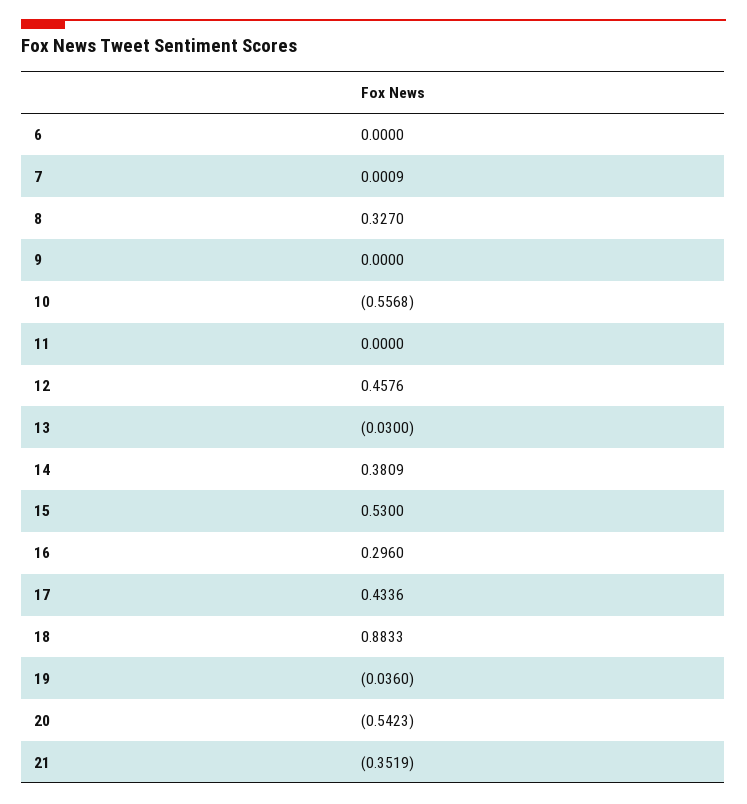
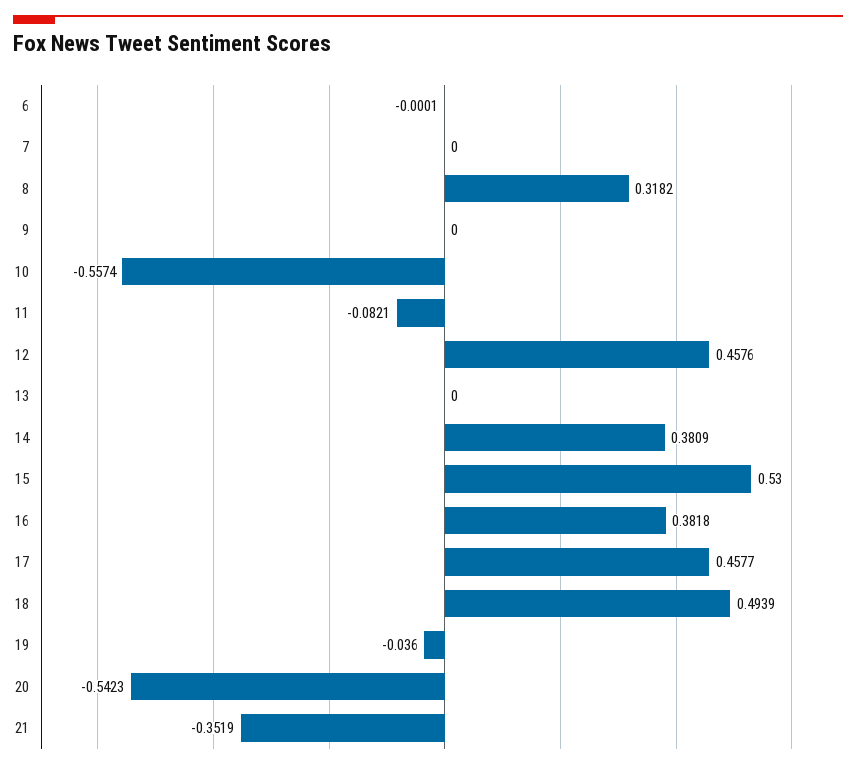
6: 0 -> -0.0001
7: 0.0009 -> 0
8: 0.327 -> 0.3182
10: -0.5568 -> -0.5574
11: 0 -> -0.0821
13: -0.03 -> 0
16: 0.296 -> 0.3818
17: 0.4336 -> 0.4577
18: 0.8833 -> 0.4939

